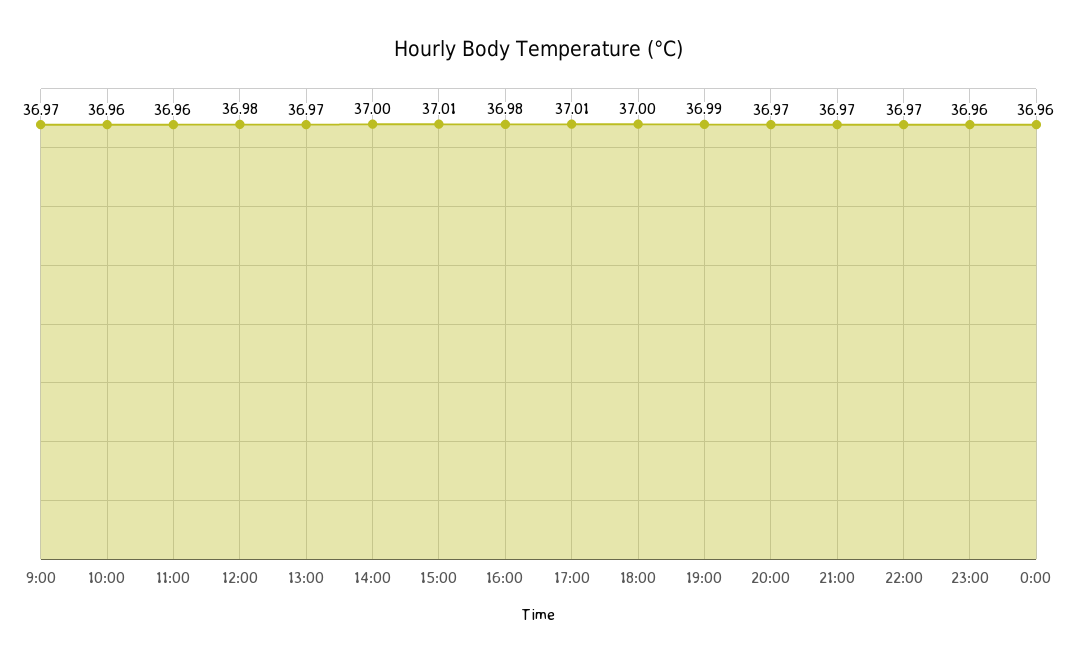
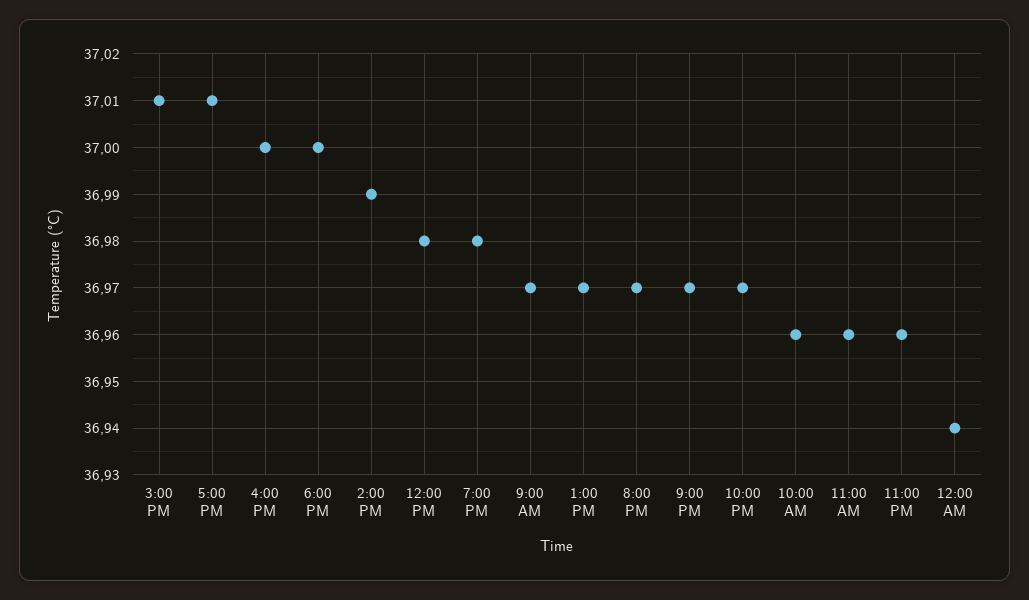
14:00: 37 -> 36.99
16:00: 36.98 -> 37
19:00: 36.99 -> 36.98
0:00: 36.96 -> 36.94

